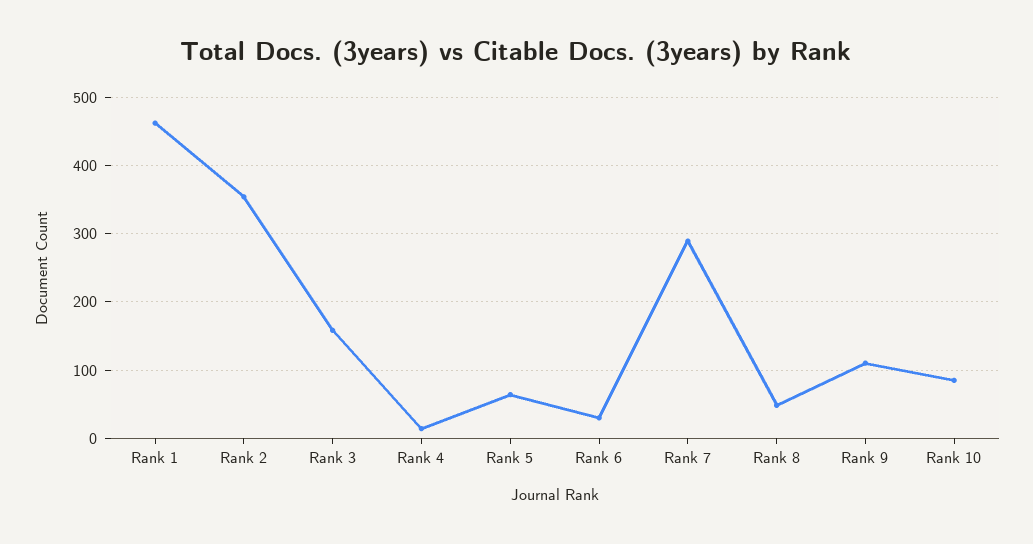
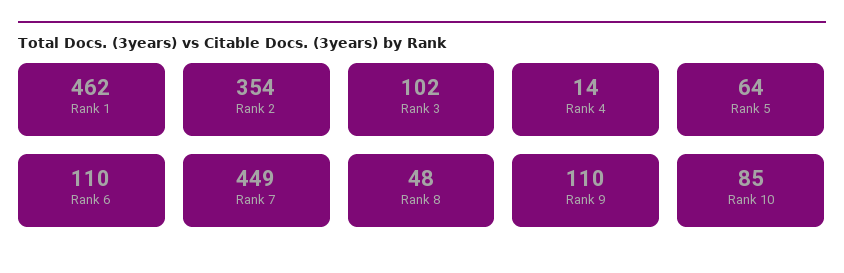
Rank 3: 160 -> 102
Rank 6: 30 -> 110
Rank 7: 290 -> 449

